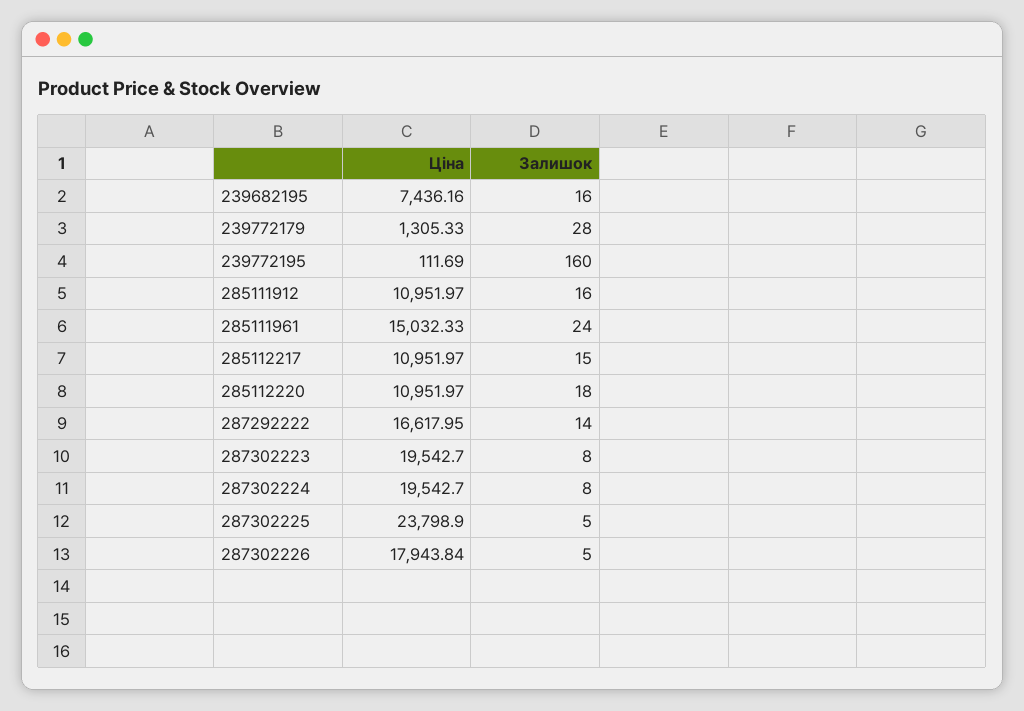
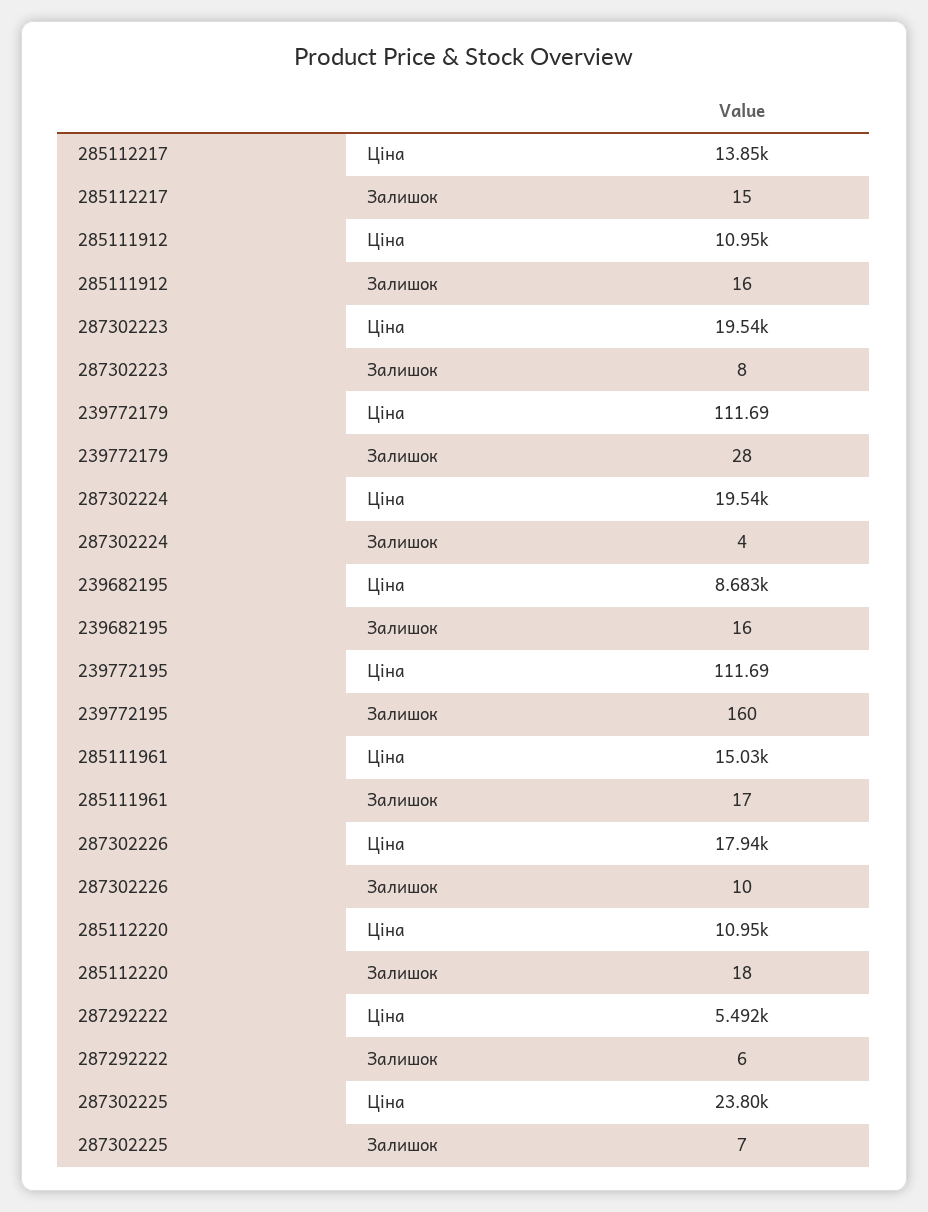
Ціна, 239682195: 7436.16 -> 8683
Ціна, 239772179: 1305.33 -> 111.69
Залишок, 285111961: 24 -> 17
Ціна, 285112217: 10951.97 -> 13850
Ціна, 287292222: 16617.95 -> 5492
Залишок, 287292222: 14 -> 6
Залишок, 287302224: 8 -> 4
Залишок, 287302225: 5 -> 7
Залишок, 287302226: 5 -> 10

